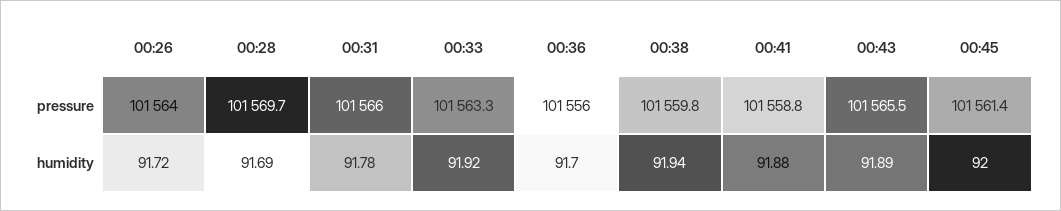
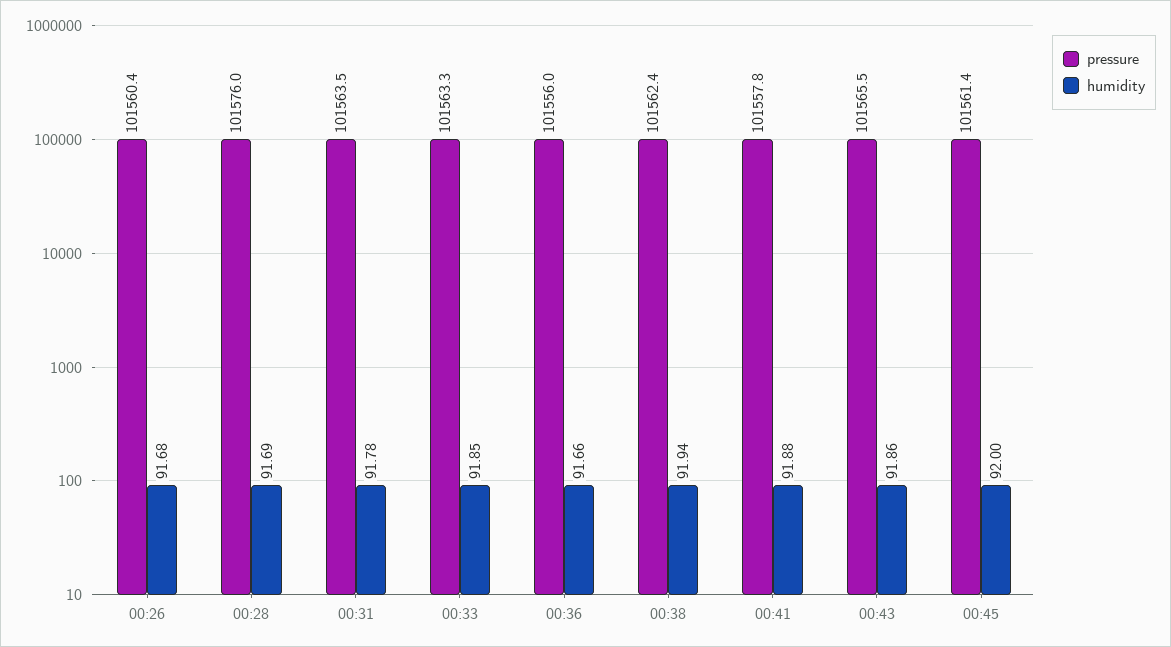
pressure, 00:26: 101564 -> 101560.4
pressure, 00:28: 101569.7 -> 101576
pressure, 00:31: 101566 -> 101563.5
pressure, 00:38: 101559.8 -> 101562.4
pressure, 00:41: 101558.8 -> 101557.8
humidity, 00:26: 91.72 -> 91.68
humidity, 00:33: 91.92 -> 91.85
humidity, 00:36: 91.7 -> 91.66
humidity, 00:43: 91.89 -> 91.86

